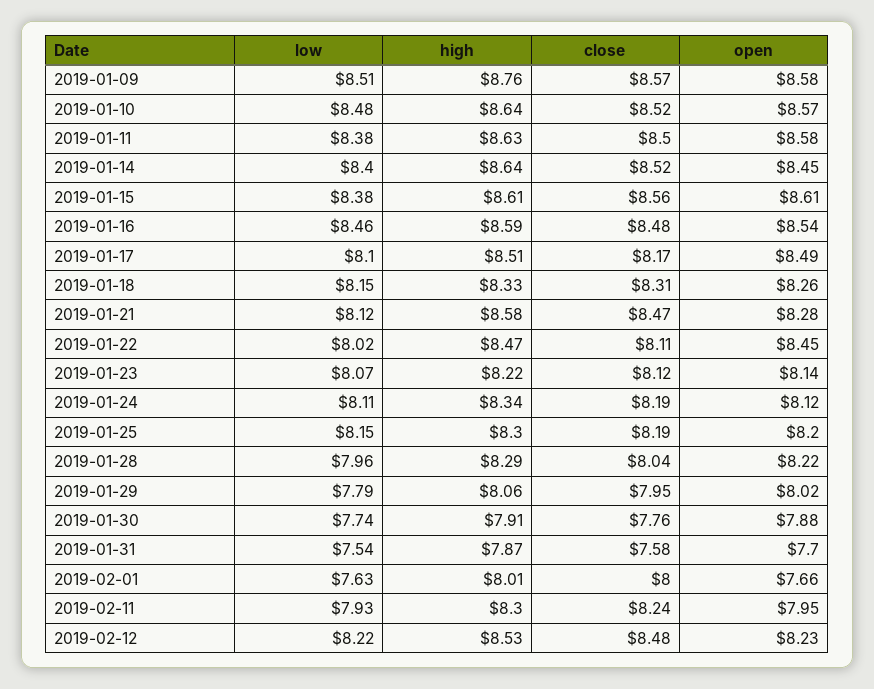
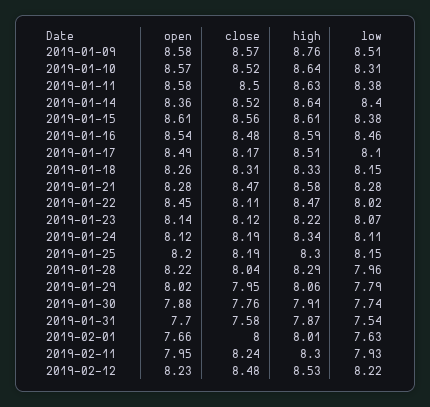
low, 2019-01-10: 8.48 -> 8.31
open, 2019-01-14: 8.45 -> 8.36
low, 2019-01-21: 8.12 -> 8.28

